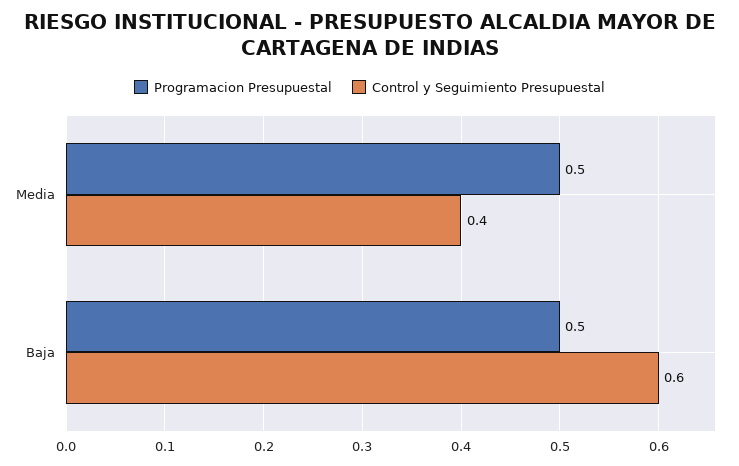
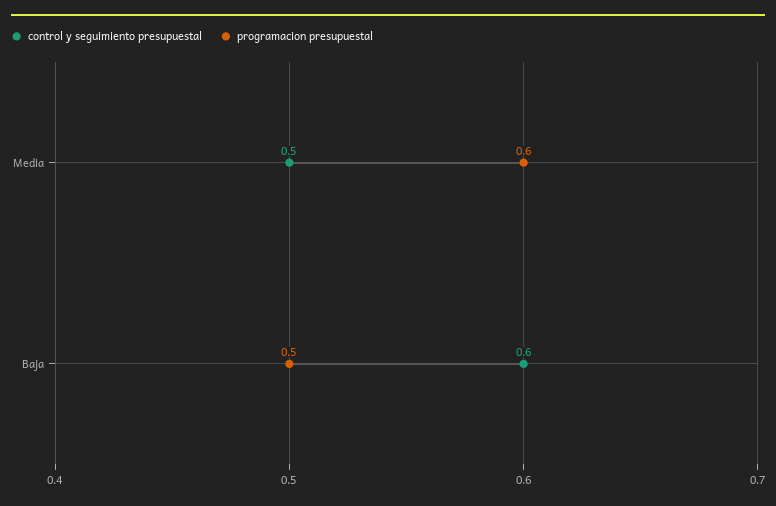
Programacion Presupuestal, Media: 0.5 -> 0.6
Control y Seguimiento Presupuestal, Media: 0.4 -> 0.5

